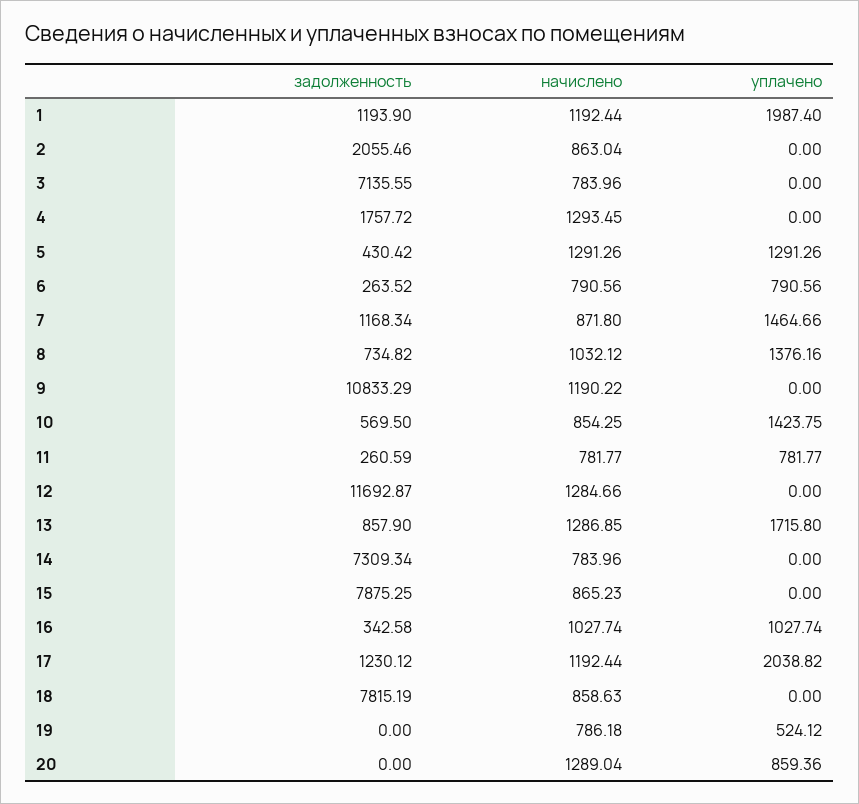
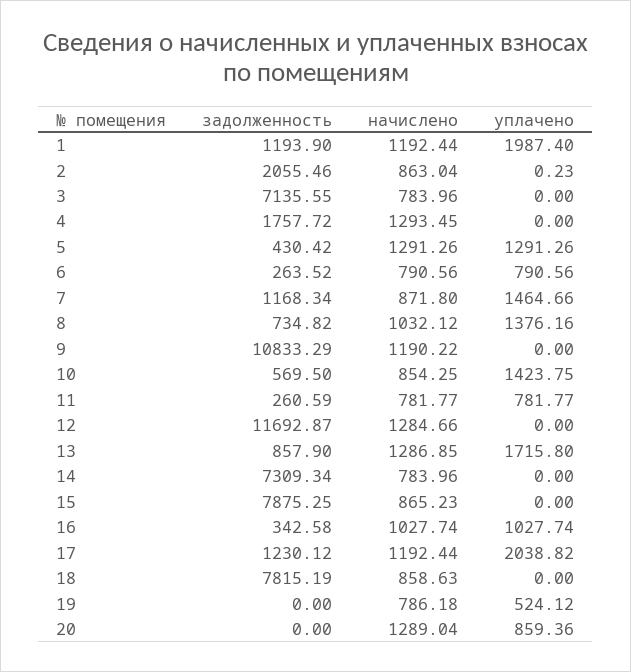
уплачено, 2: 0 -> 0.23

